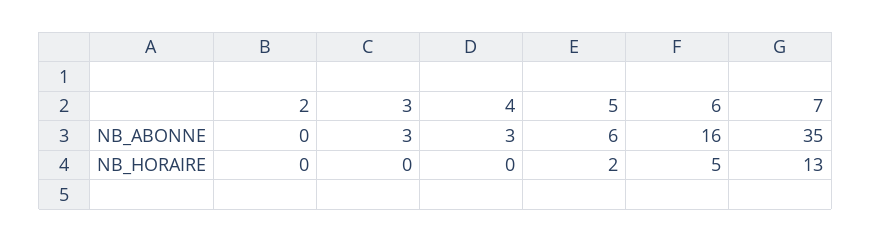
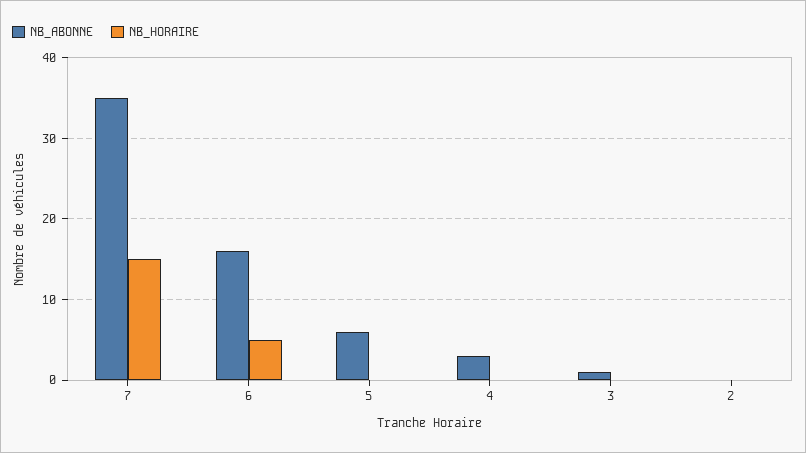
NB_ABONNE, 3: 3 -> 1
NB_HORAIRE, 5: 2 -> 0
NB_HORAIRE, 7: 13 -> 15

